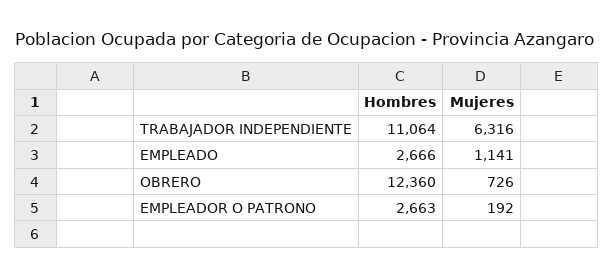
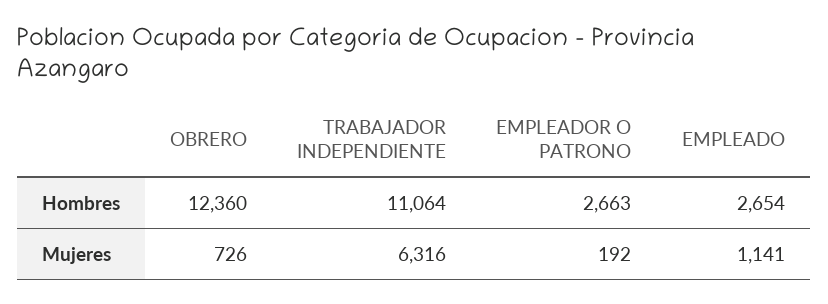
Hombres, EMPLEADO: 2666 -> 2654

